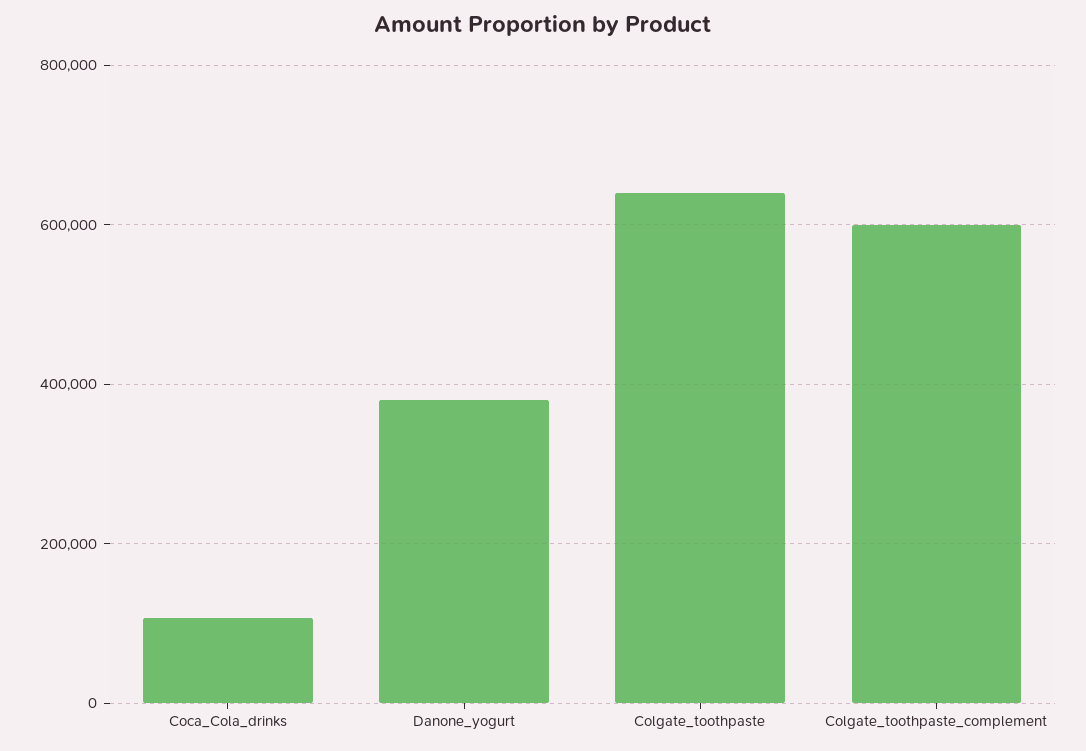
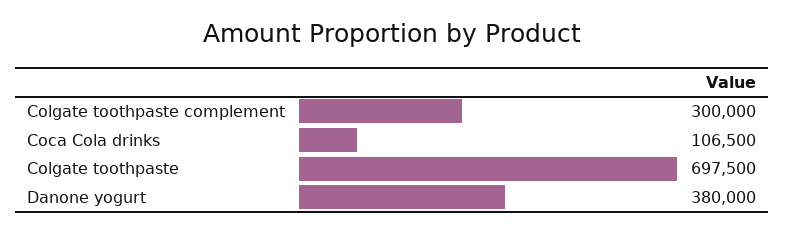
Colgate_toothpaste: 640000 -> 697500
Colgate_toothpaste_complement: 600000 -> 300000

